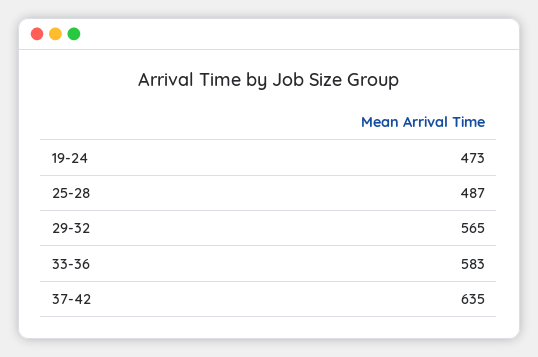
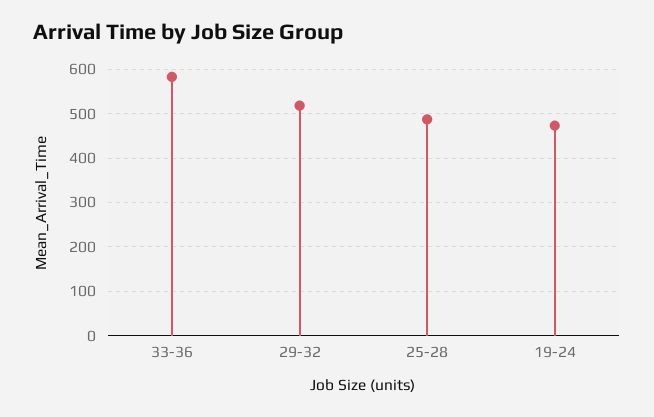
29-32: 565 -> 520
37-42: 635 -> none

